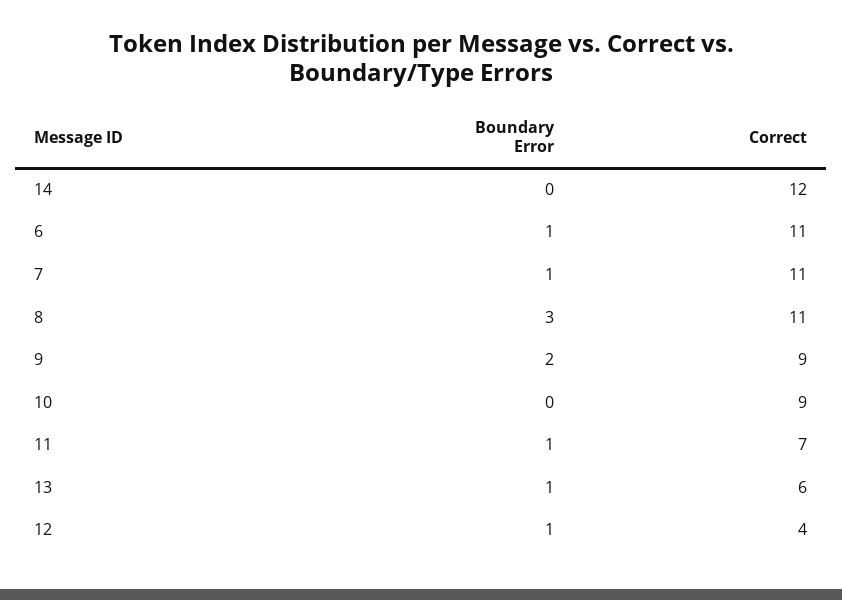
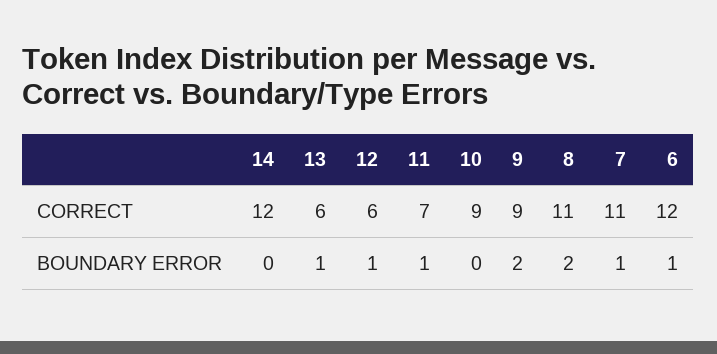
Correct, 6: 11 -> 12
Boundary Error, 8: 3 -> 2
Correct, 12: 4 -> 6

